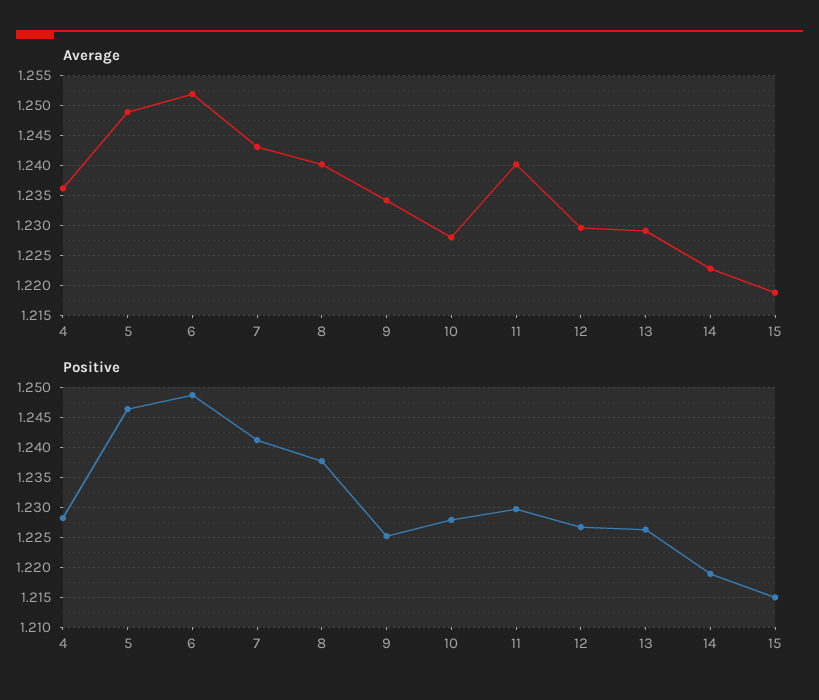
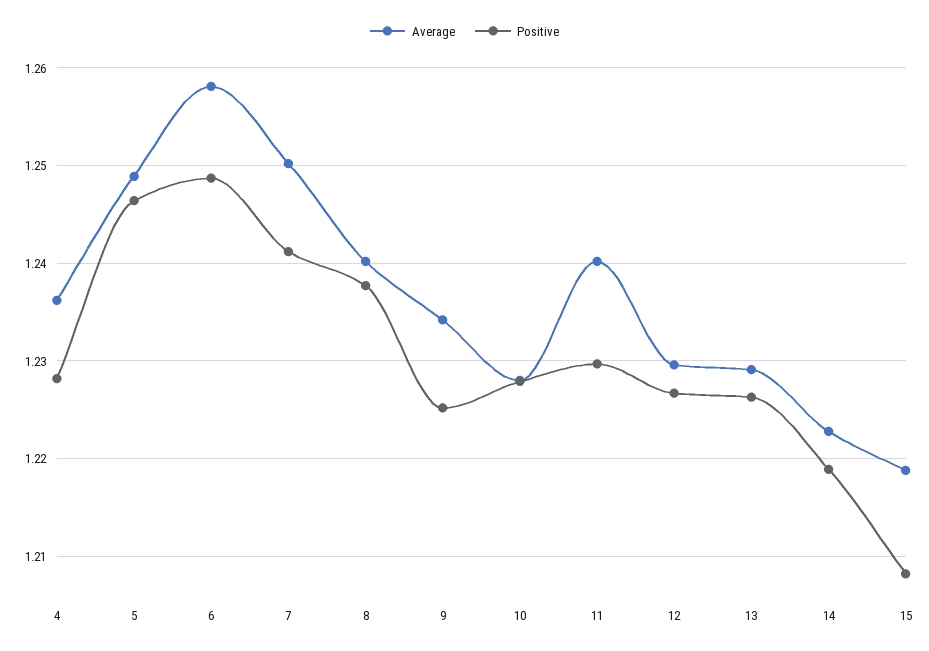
Average, 6: 1.2525 -> 1.258
Average, 7: 1.2425 -> 1.25
Positive, 15: 1.215 -> 1.208

